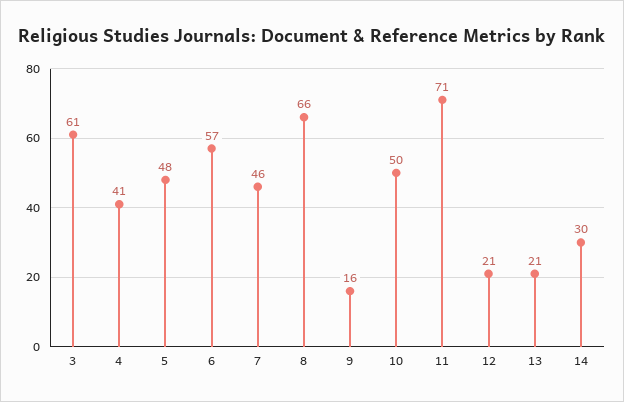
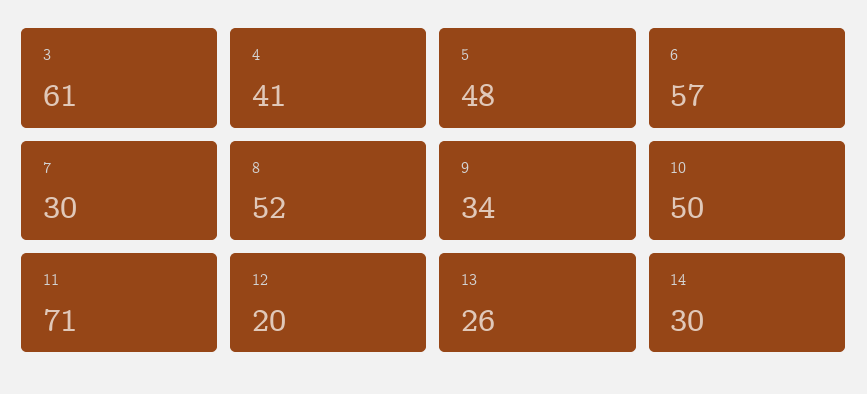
7: 46 -> 30
8: 66 -> 52
9: 16 -> 34
12: 21 -> 20
13: 21 -> 26

